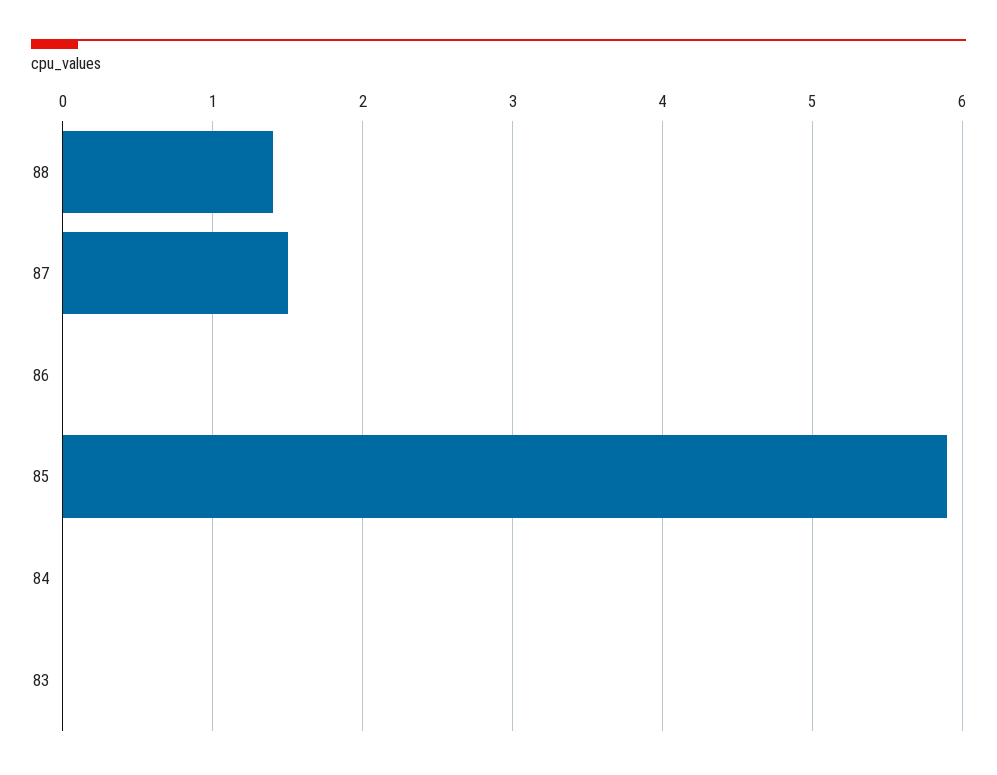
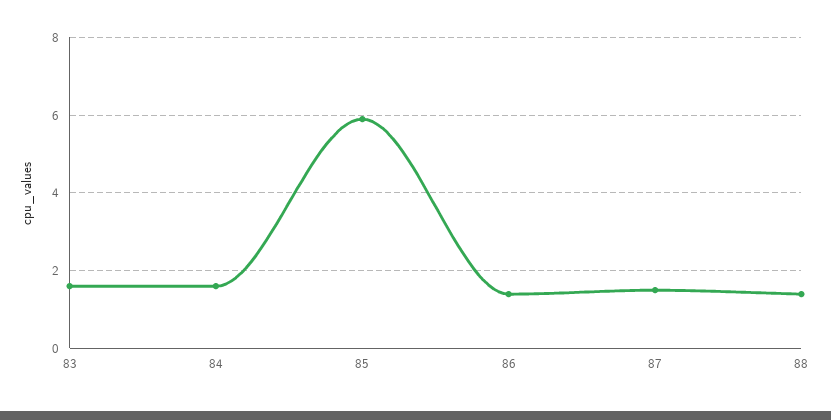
86: 0 -> 1.5
84: 0 -> 1.5
83: 0 -> 1.5

